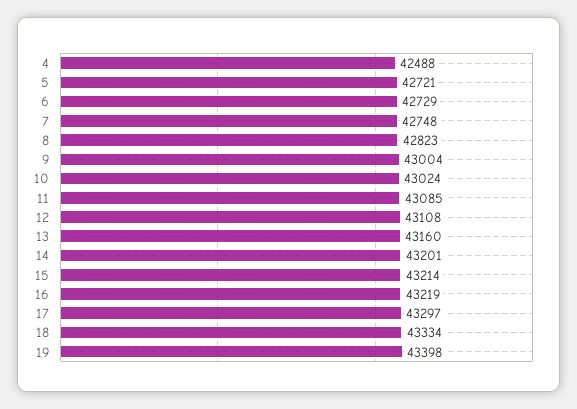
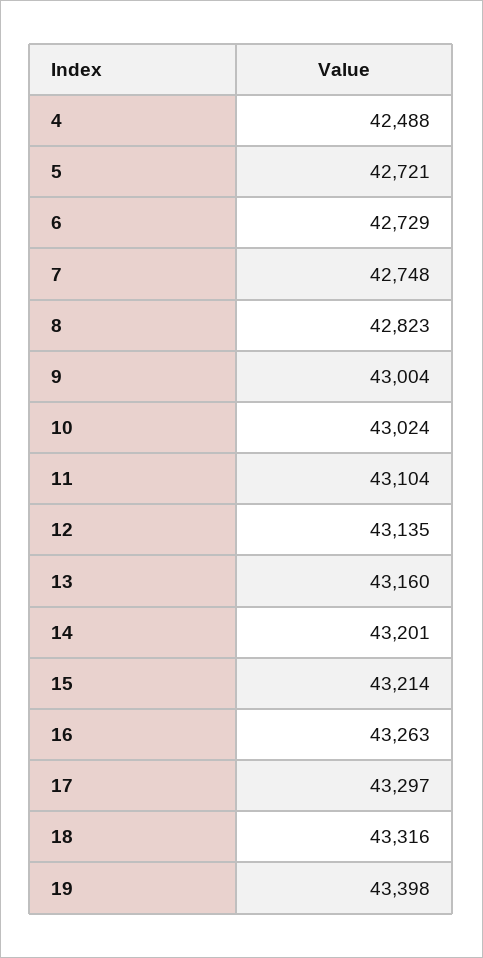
11: 43085 -> 43104
12: 43108 -> 43135
16: 43219 -> 43263
18: 43334 -> 43316

